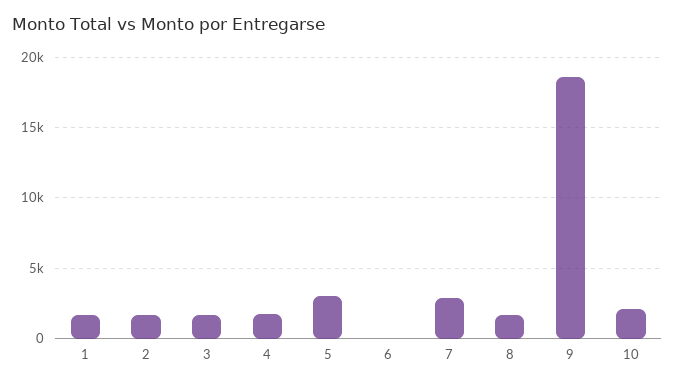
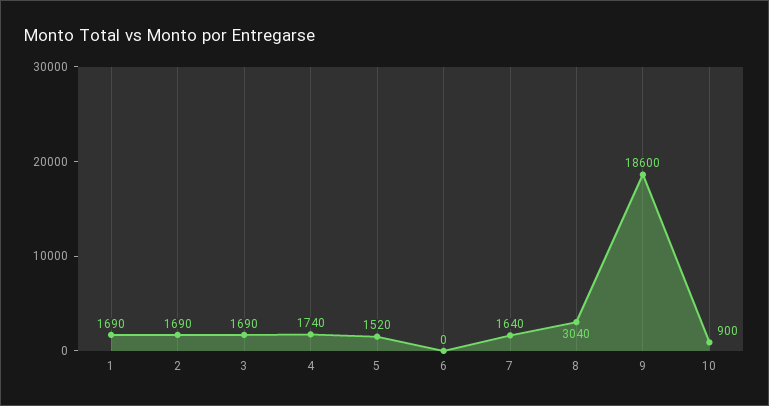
5: 3000 -> 1520
7: 3000 -> 1640
8: 1500 -> 3040
10: 2000 -> 900

